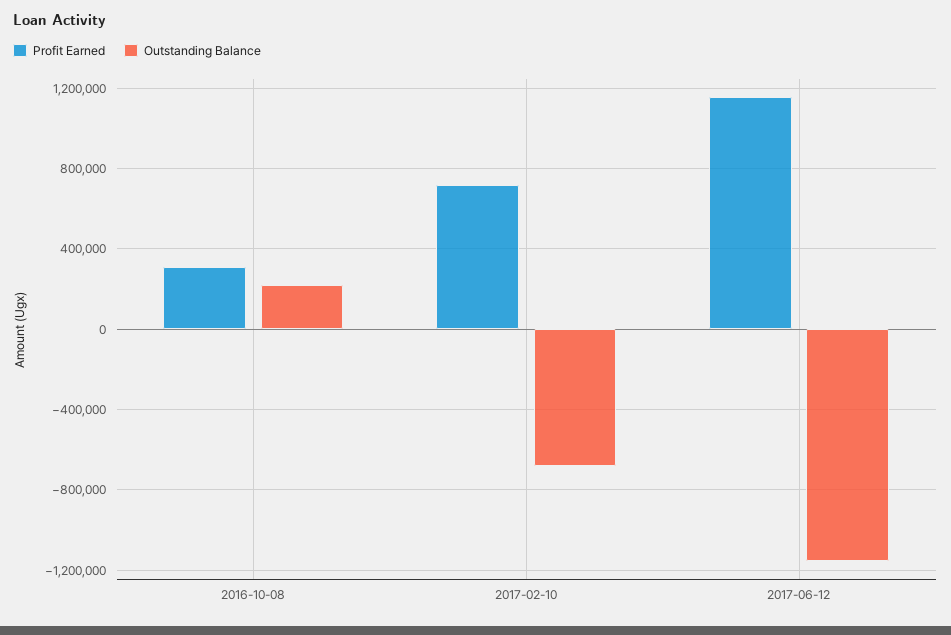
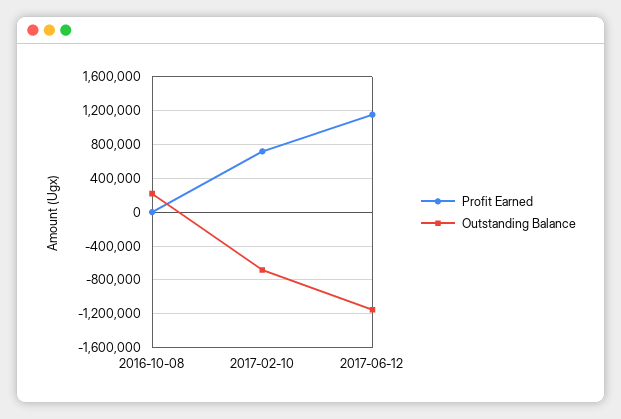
Profit Earned, 2016-10-08: 300000 -> 0

